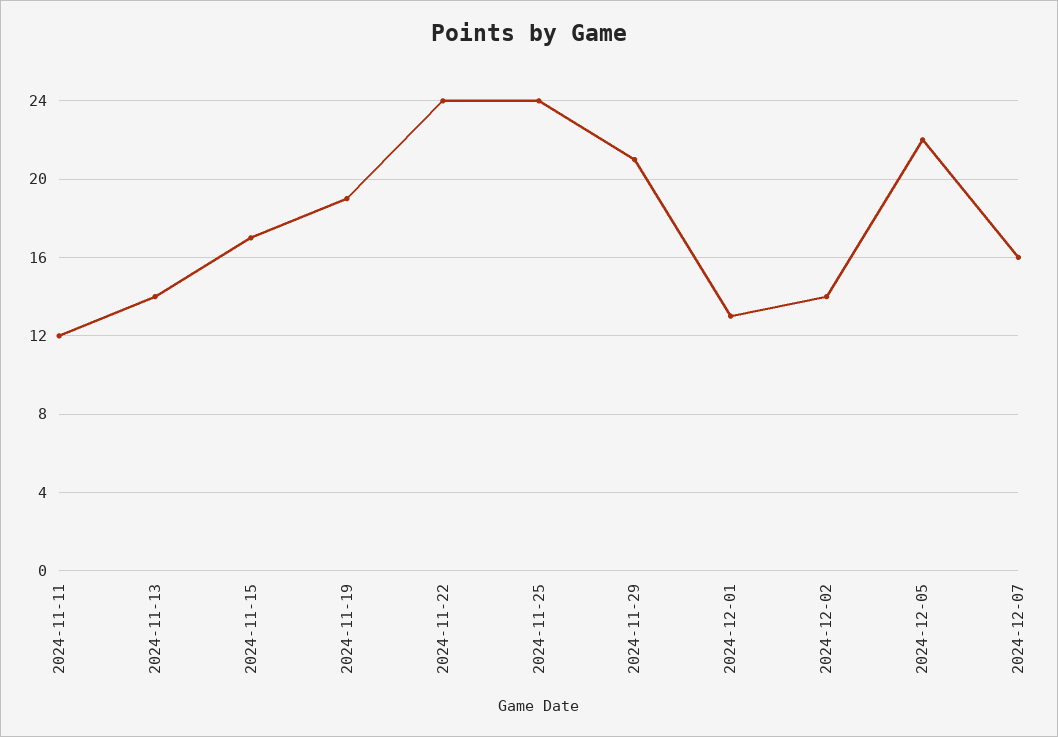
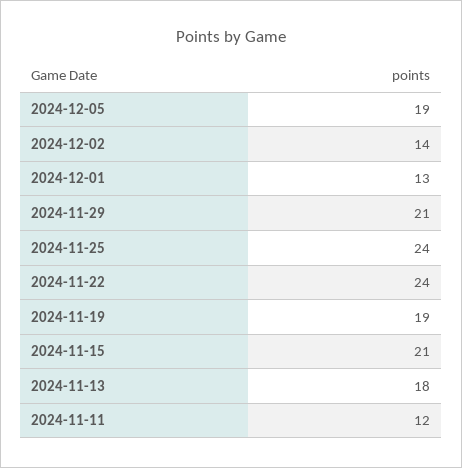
2024-11-13: 14 -> 18
2024-11-15: 17 -> 21
2024-12-05: 22 -> 19
2024-12-07: 16 -> none

